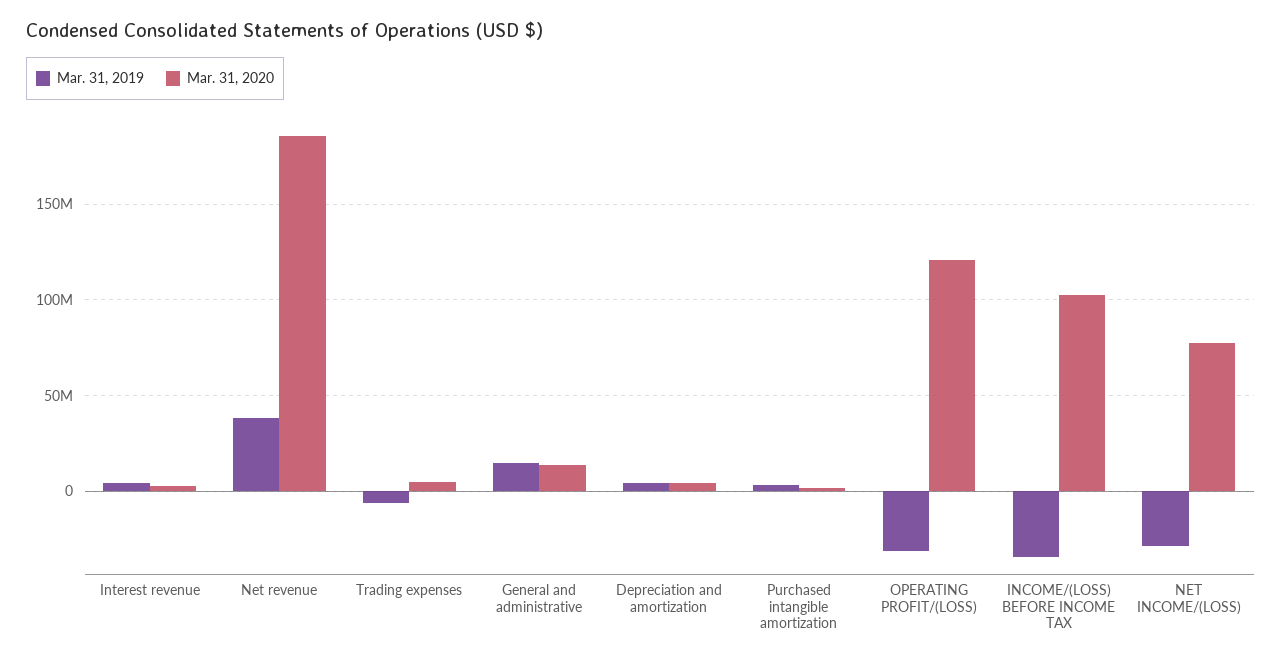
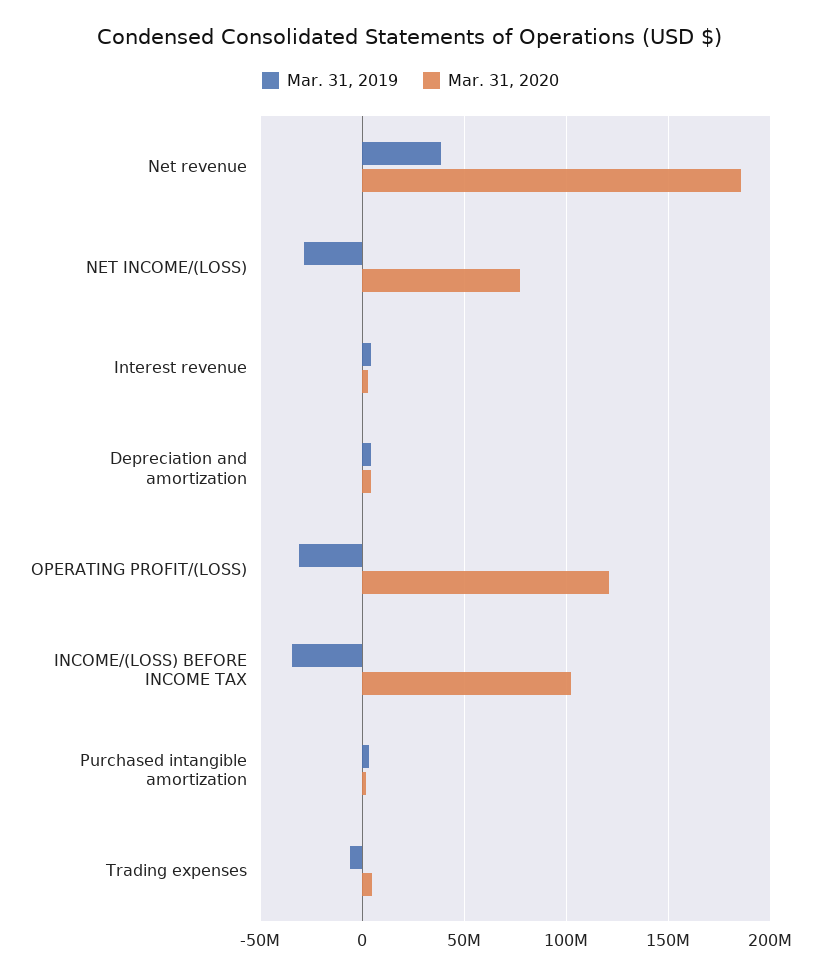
Mar. 31, 2019, General and administrative: 15000000 -> none
Mar. 31, 2020, General and administrative: 15000000 -> none

